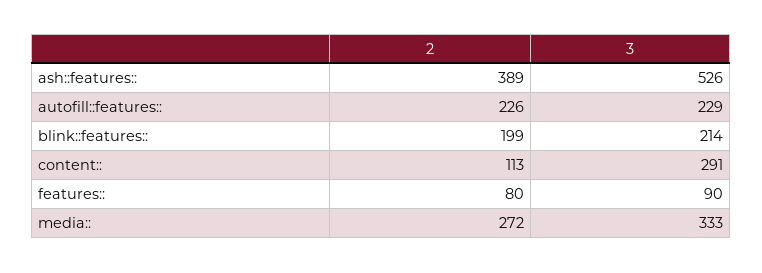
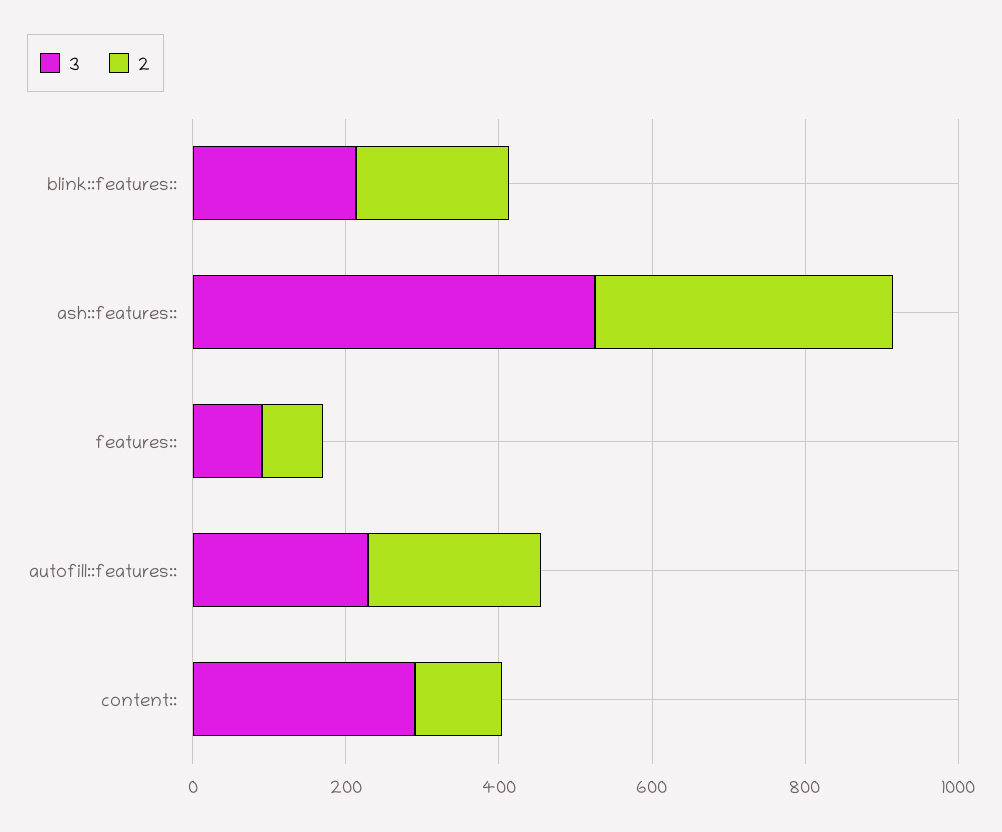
2, media::: 272 -> none
3, media::: 333 -> none

